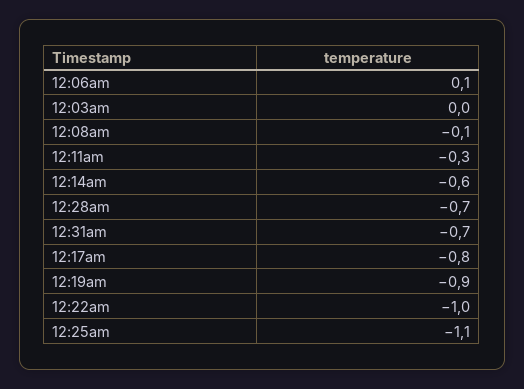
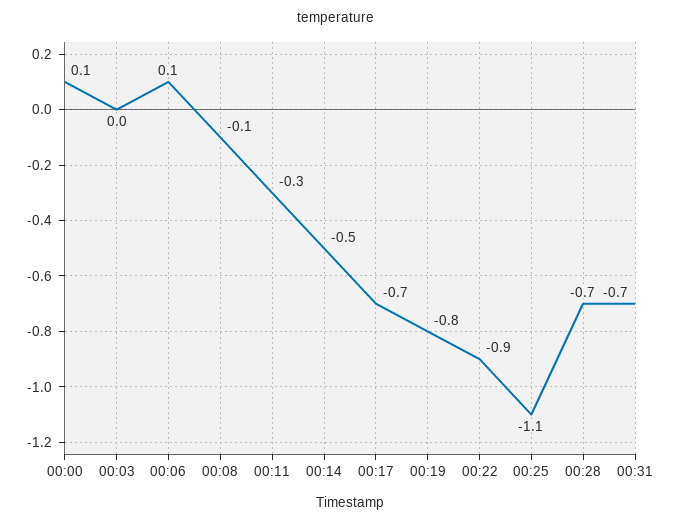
12:14am: -0.6 -> -0.5
12:17am: -0.8 -> -0.7
12:19am: -0.9 -> -0.8
12:22am: -1 -> -0.9
00:00: none -> 0.1

